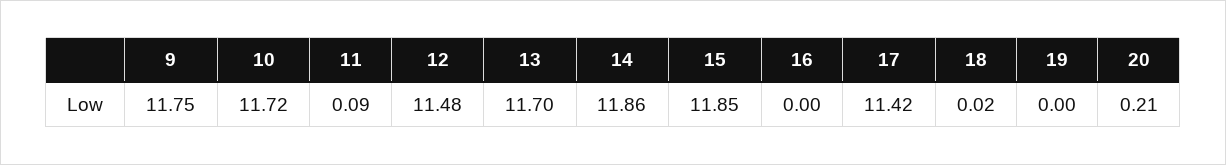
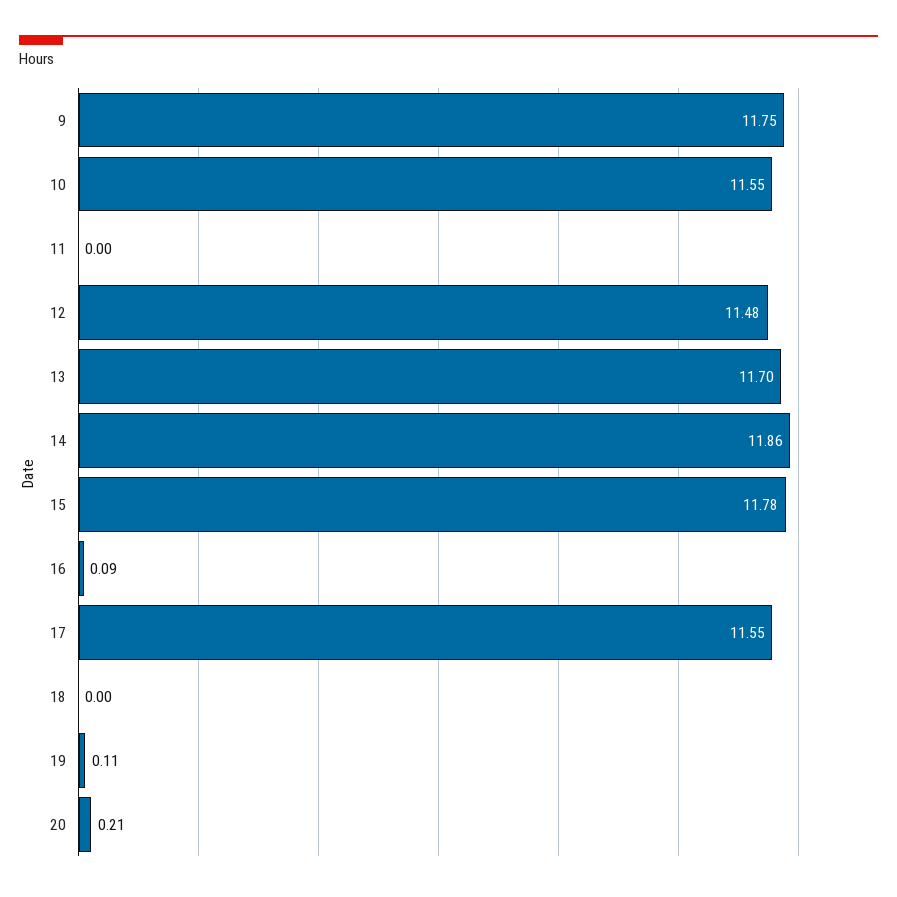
10: 11.72 -> 11.55
11: 0.09 -> 0
15: 11.85 -> 11.78
16: 0 -> 0.09
17: 11.42 -> 11.55
18: 0.02 -> 0
19: 0 -> 0.11

